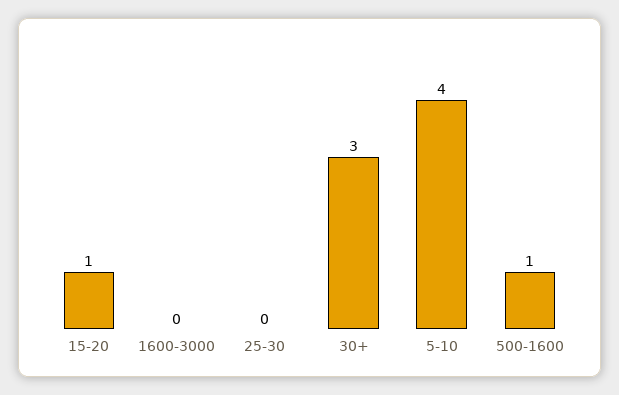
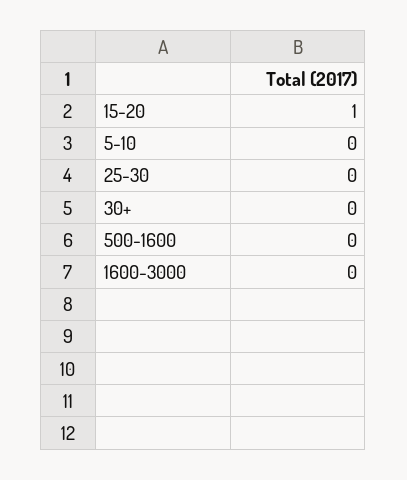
30+: 3 -> 0
5-10: 4 -> 0
500-1600: 1 -> 0

